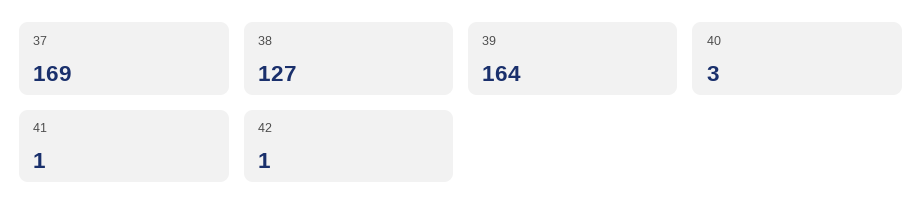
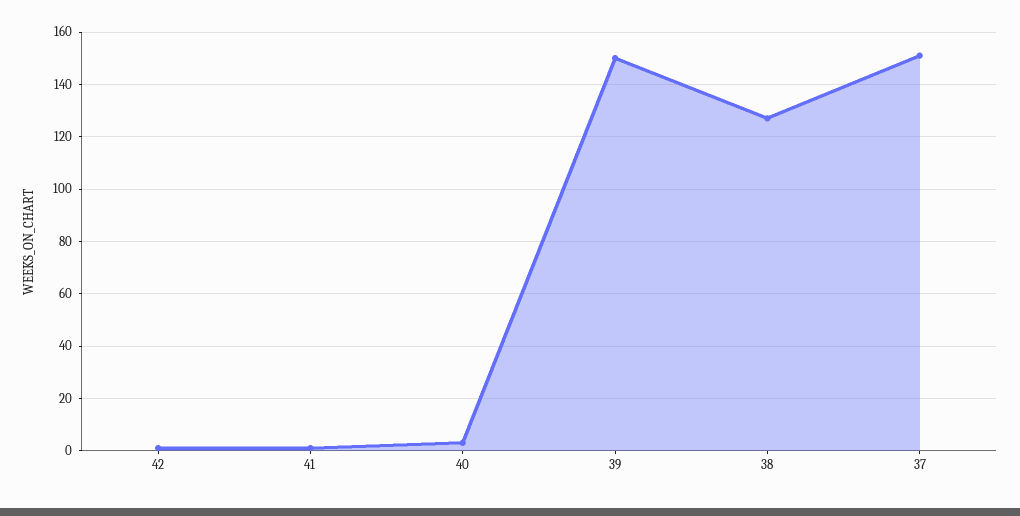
37: 169 -> 150
39: 164 -> 150

